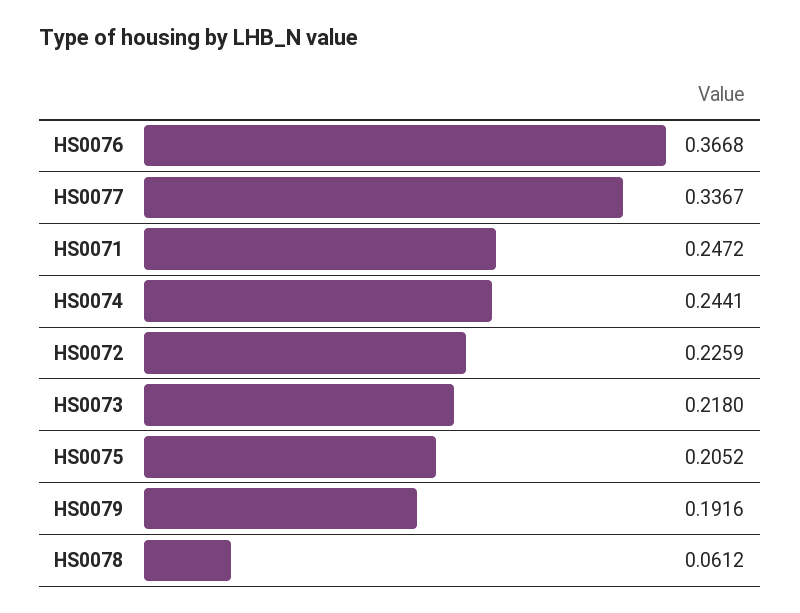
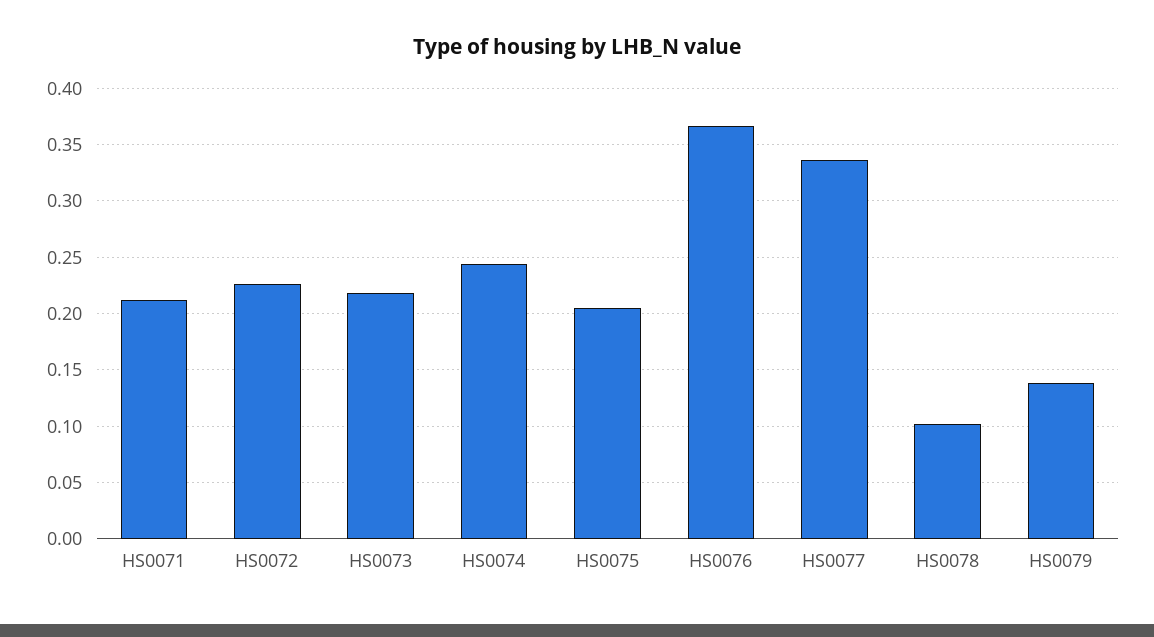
HS0071: 0.2472 -> 0.21
HS0079: 0.1916 -> 0.14
HS0078: 0.0612 -> 0.1

